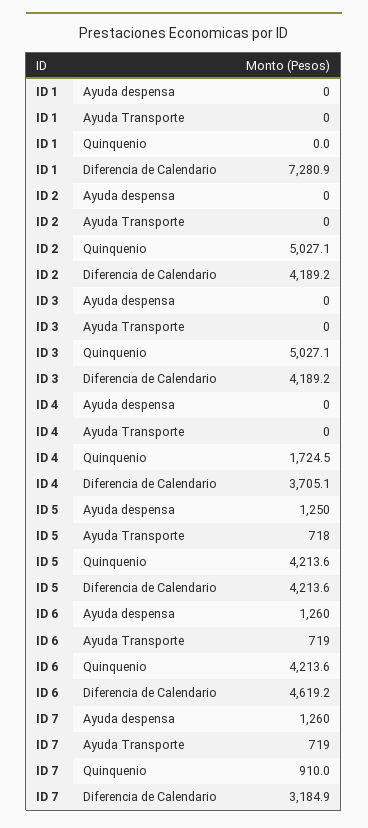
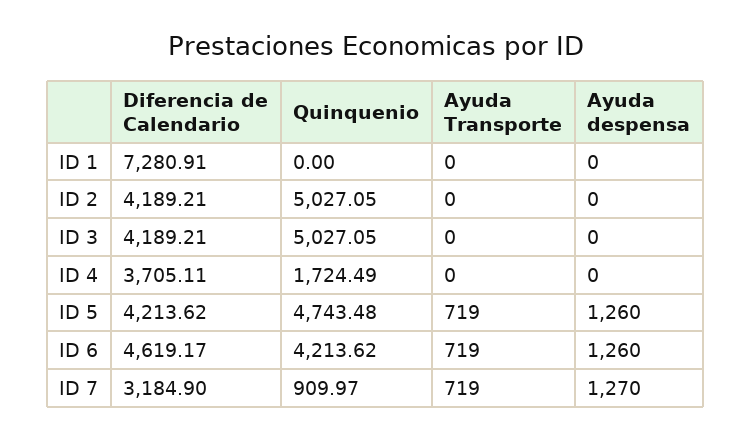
ID 5, Ayuda despensa: 1250 -> 1260
ID 5, Ayuda Transporte: 718 -> 719
ID 5, Quinquenio: 4213.6 -> 4743.48
ID 7, Ayuda despensa: 1260 -> 1270

